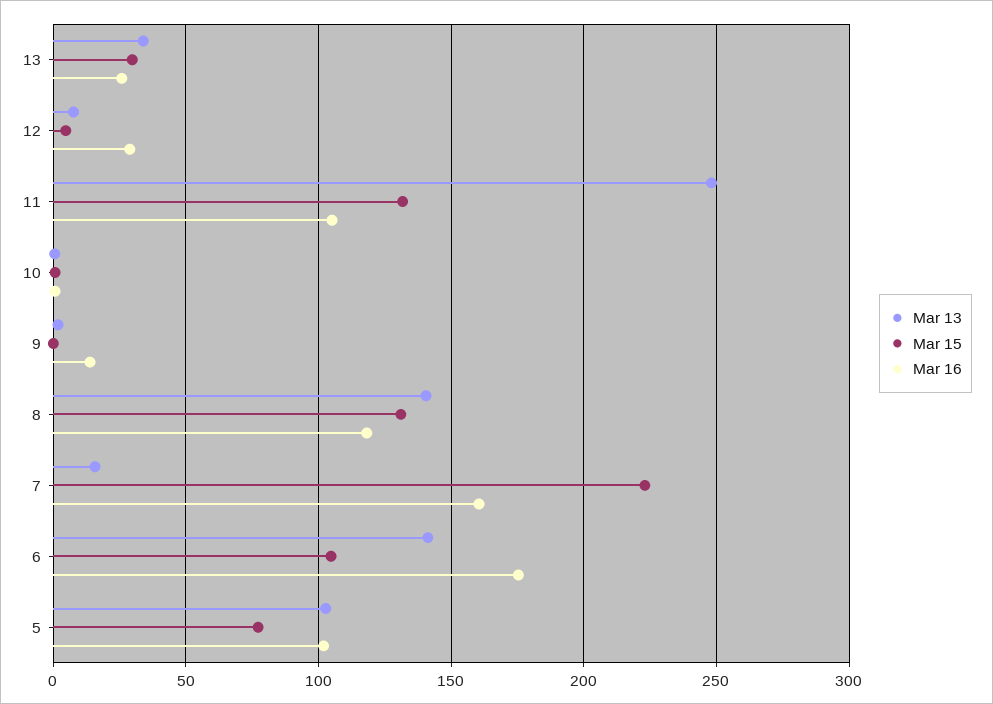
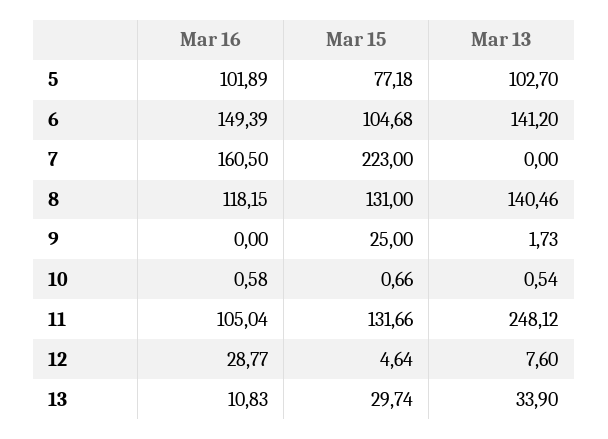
Mar 16, 13: 25 -> 10.83
Mar 15, 9: 0 -> 25
Mar 16, 9: 15 -> 0
Mar 13, 7: 15 -> 0
Mar 16, 6: 175 -> 149.39

